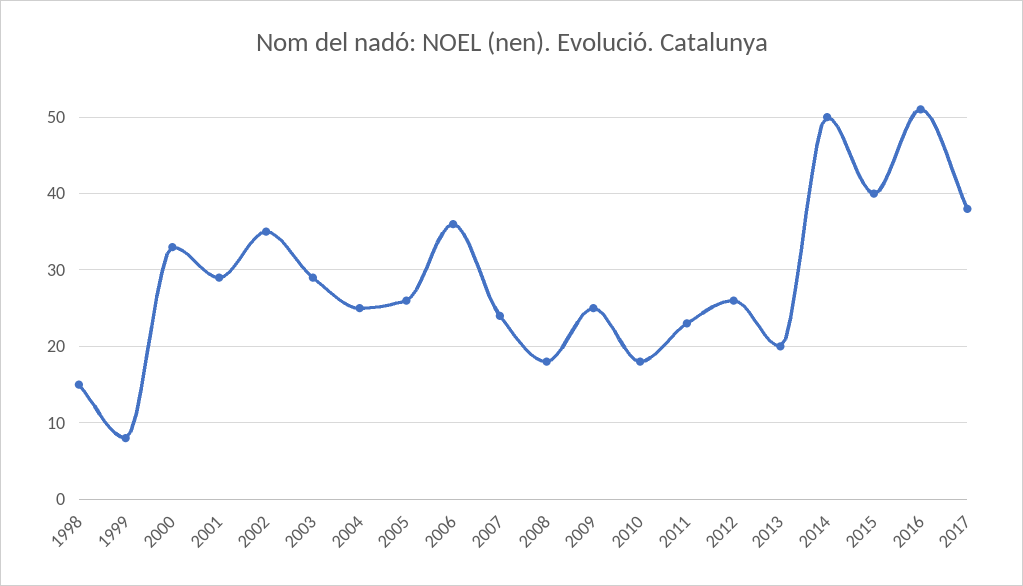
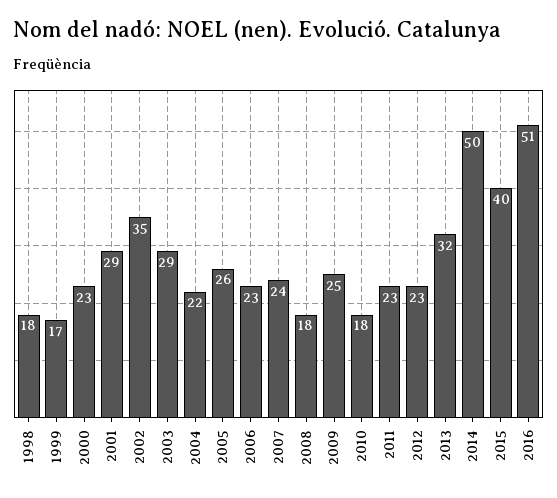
1998: 15 -> 18
1999: 8 -> 17
2000: 33 -> 23
2004: 25 -> 22
2006: 36 -> 23
2012: 26 -> 23
2013: 20 -> 32
2017: 38 -> none

